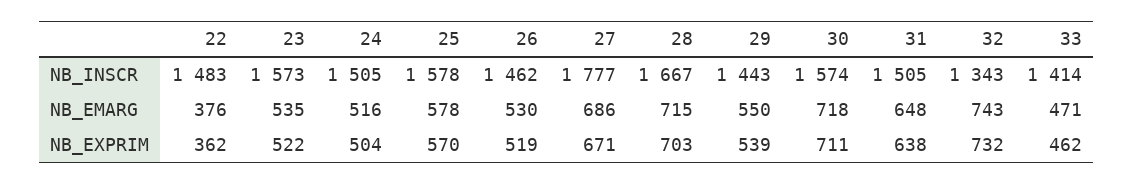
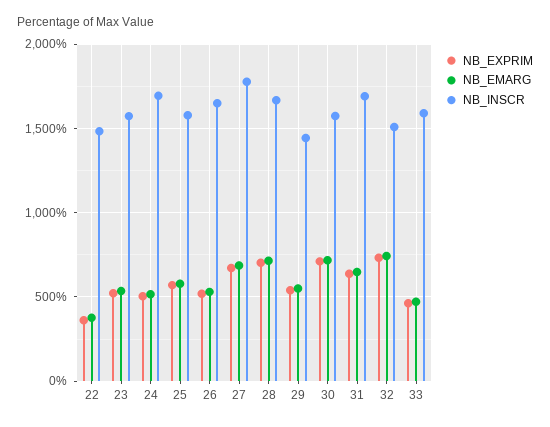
NB_INSCR, 24: 1505 -> 1700
NB_INSCR, 26: 1462 -> 1650
NB_INSCR, 31: 1505 -> 1700
NB_INSCR, 32: 1343 -> 1500
NB_INSCR, 33: 1414 -> 1600

